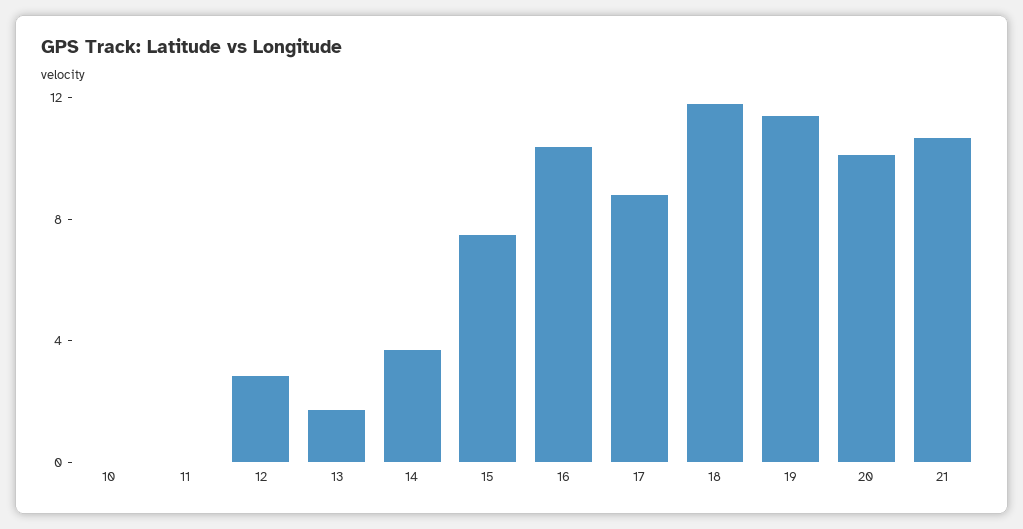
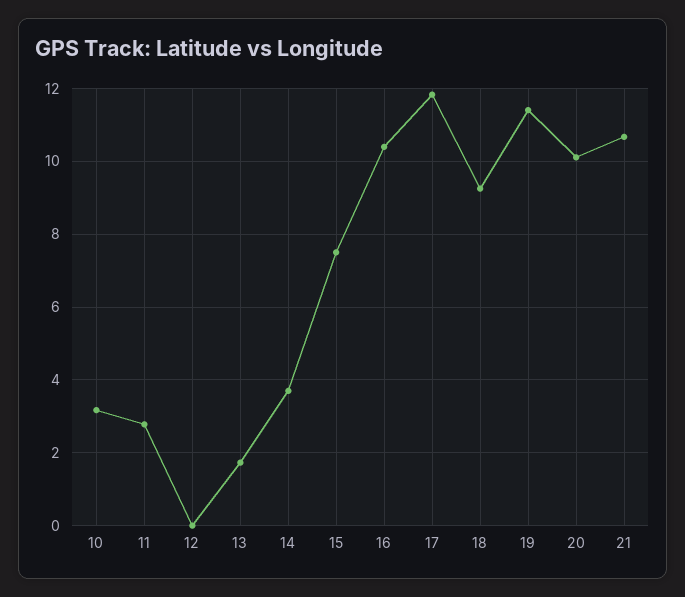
10: 0 -> 3.2
11: 0 -> 2.8
12: 3 -> 0
17: 9 -> 11.8
18: 12 -> 9.2

